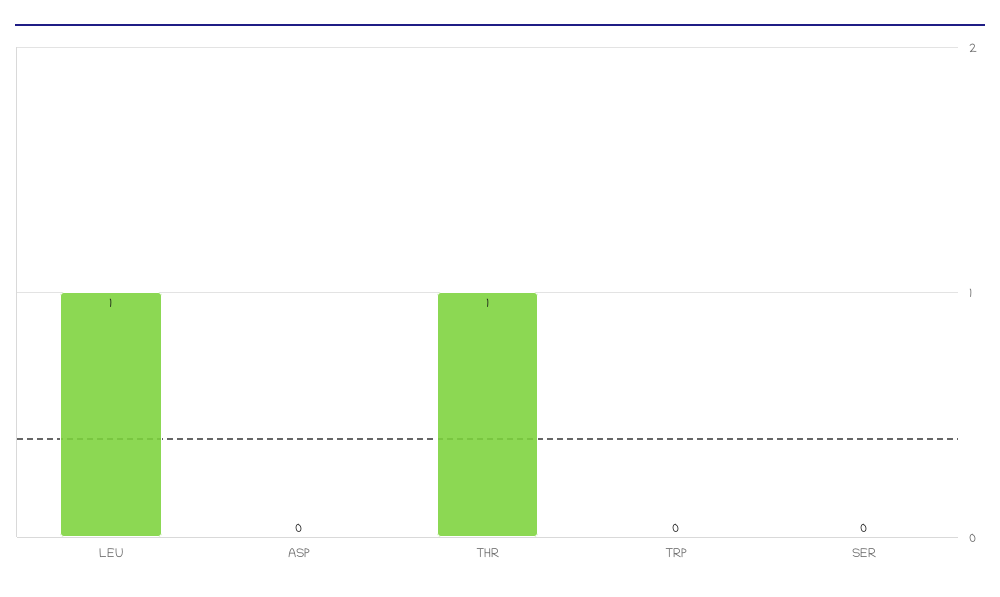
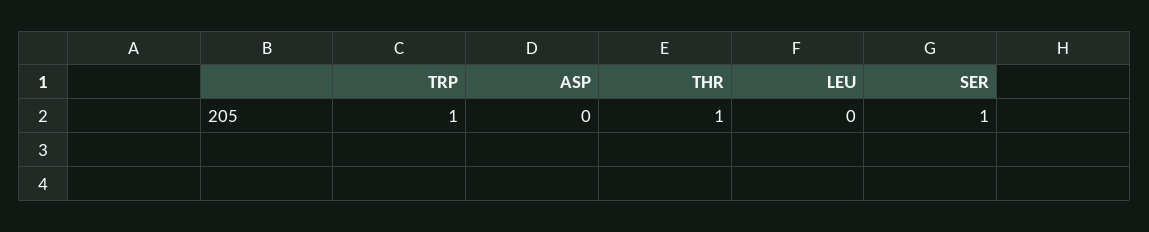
LEU: 1 -> 0
TRP: 0 -> 1
SER: 0 -> 1

